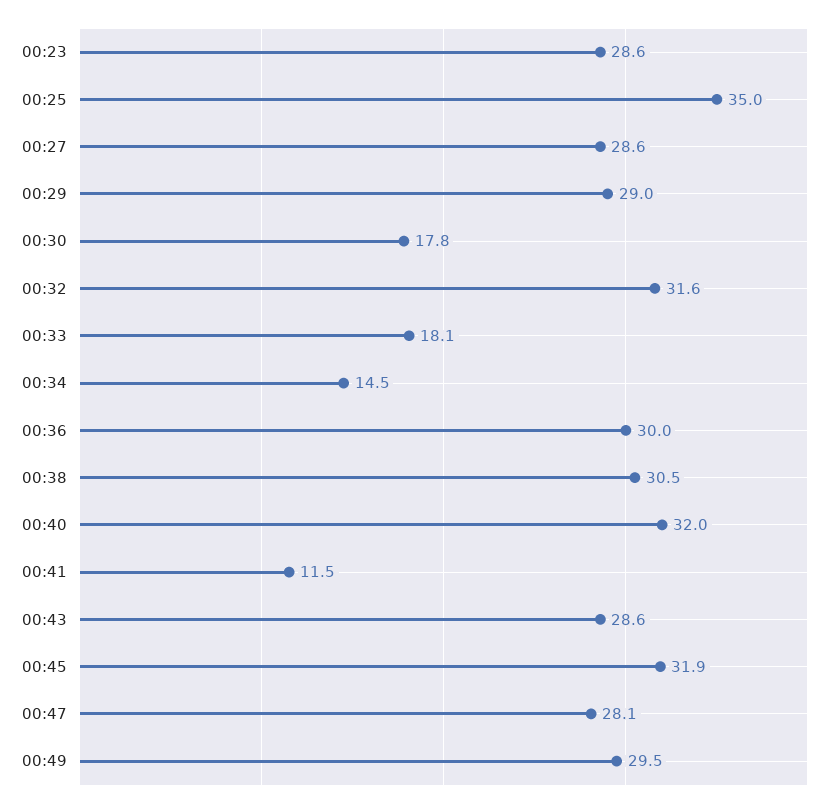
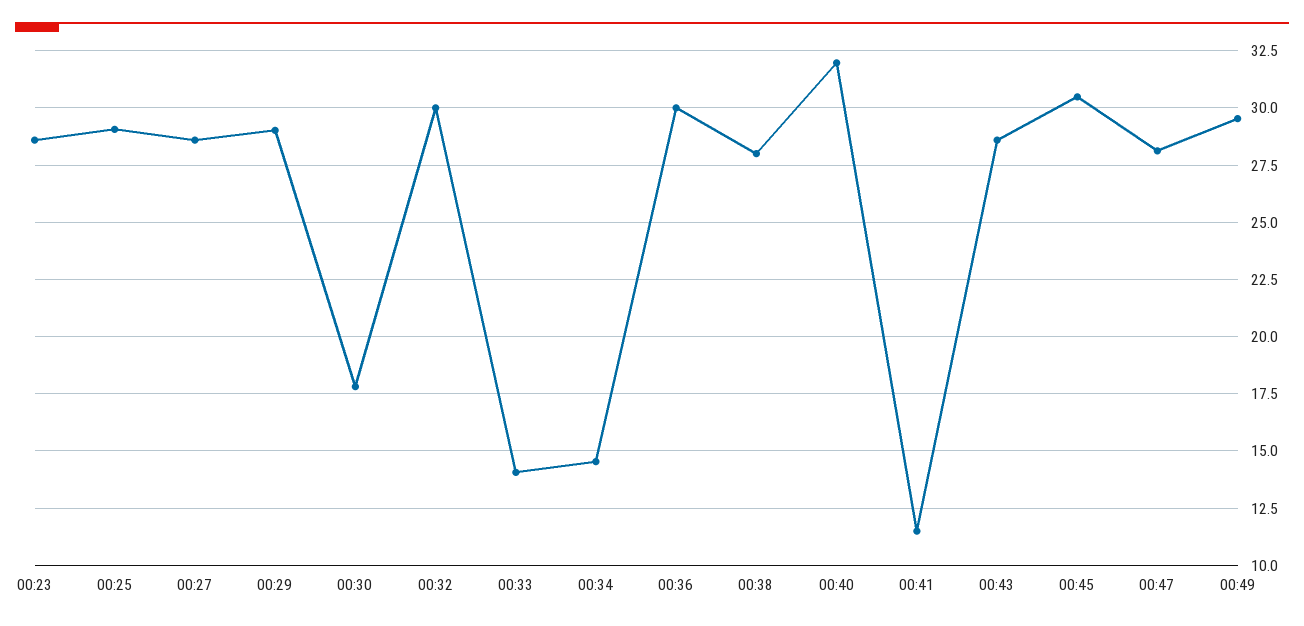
00:25: 35 -> 29
00:32: 31.6 -> 30
00:33: 18.1 -> 14
00:38: 30.5 -> 28
00:45: 31.9 -> 30.5

